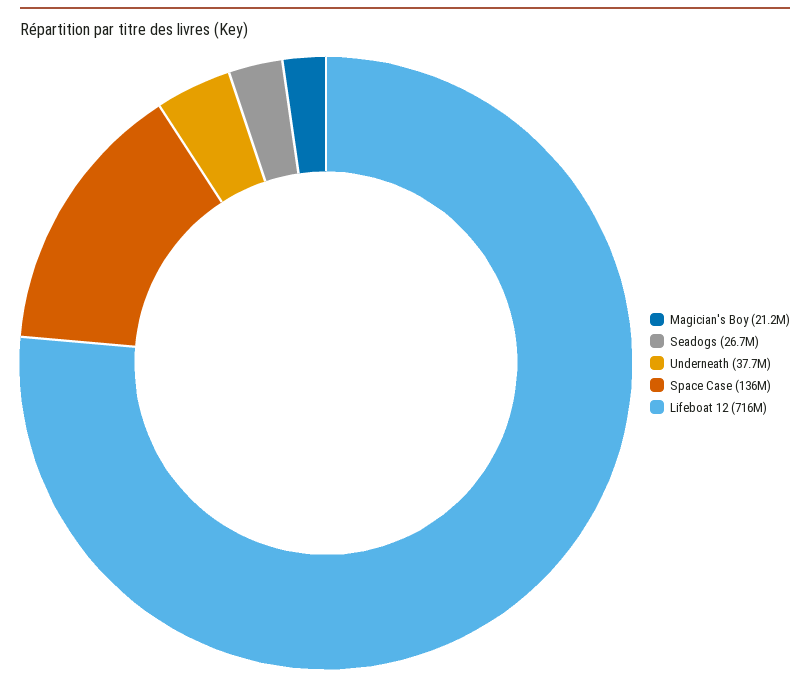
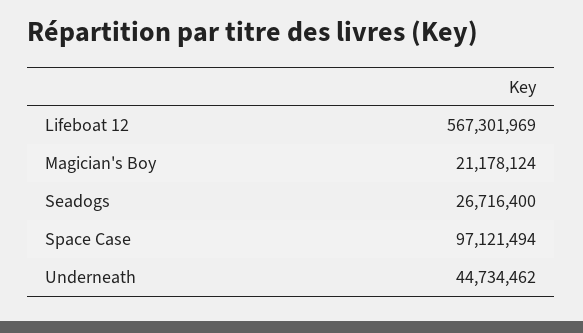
Underneath: 37700000 -> 44734462
Space Case: 136000000 -> 97121494
Lifeboat 12: 716000000 -> 567301969

